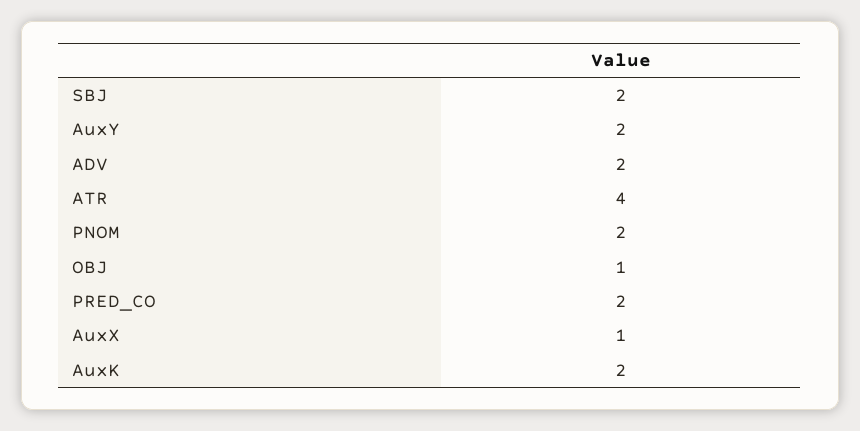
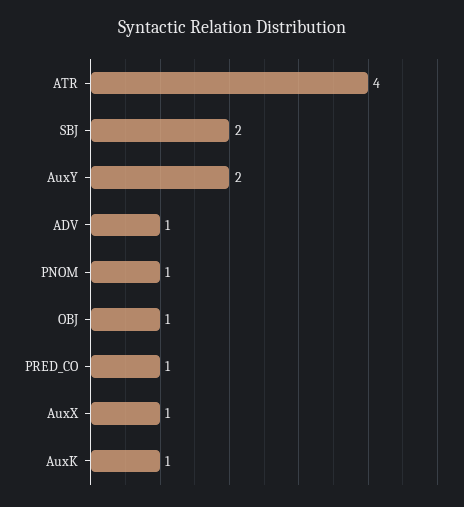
ADV: 2 -> 1
PNOM: 2 -> 1
PRED_CO: 2 -> 1
AuxK: 2 -> 1

